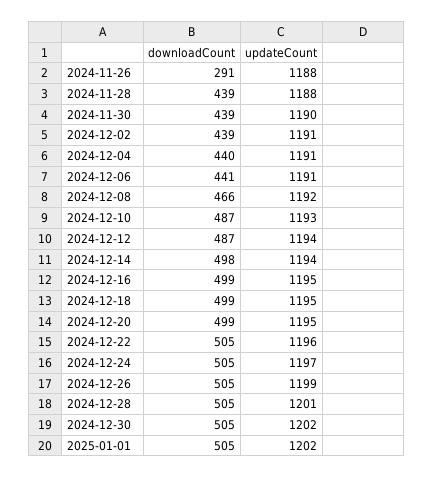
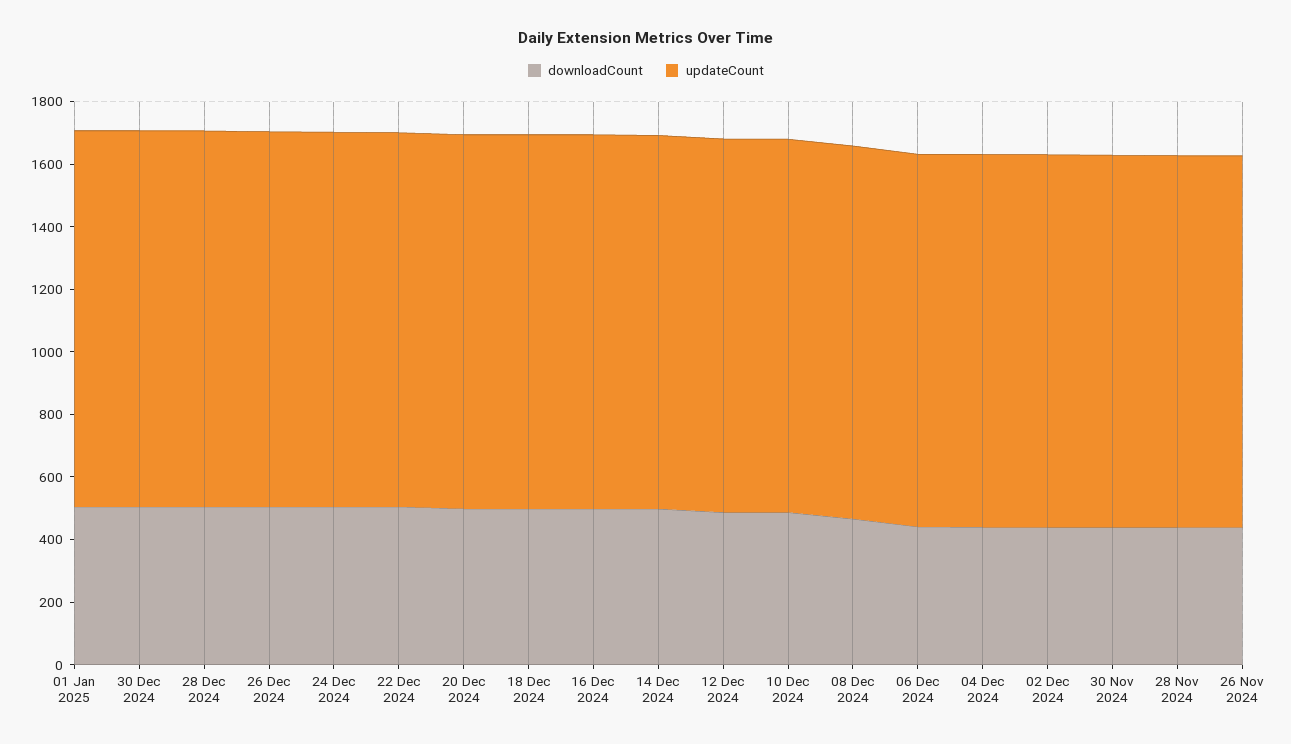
downloadCount, 2024-11-26: 291 -> 450

